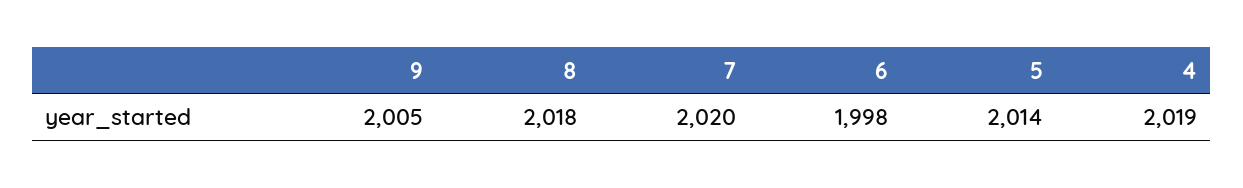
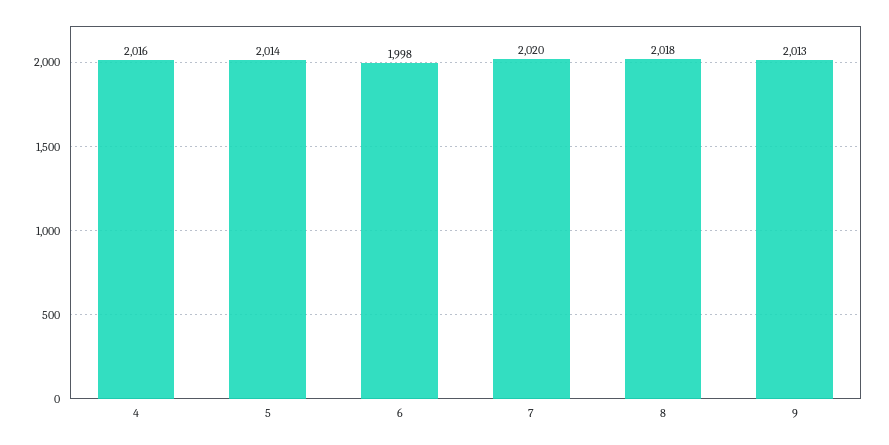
9: 2005 -> 2013
4: 2019 -> 2016

